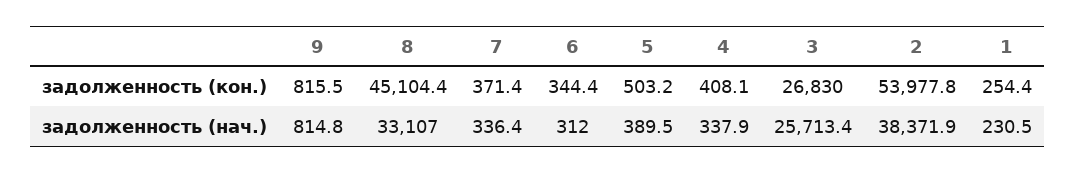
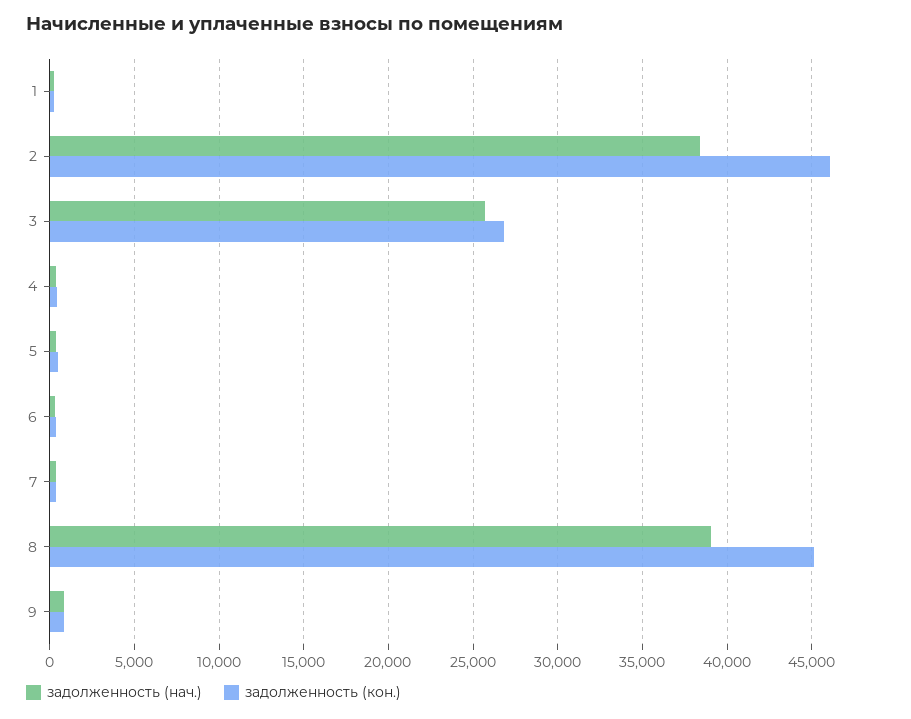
задолженность (кон.), 2: 53977.8 -> 46000
задолженность (нач.), 8: 33107 -> 39000

